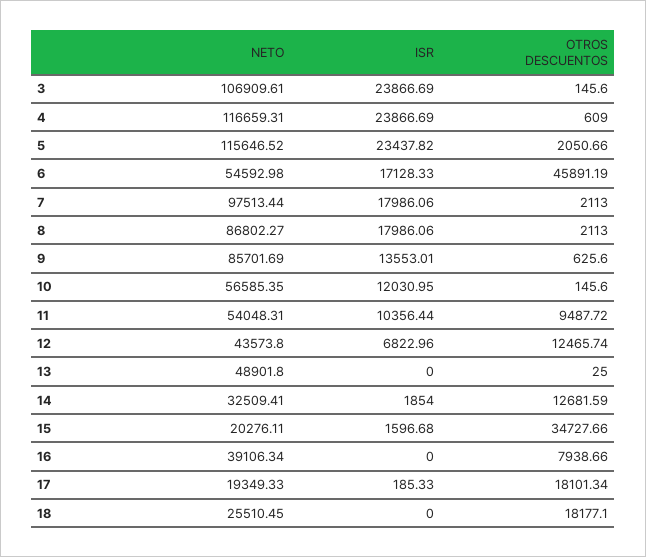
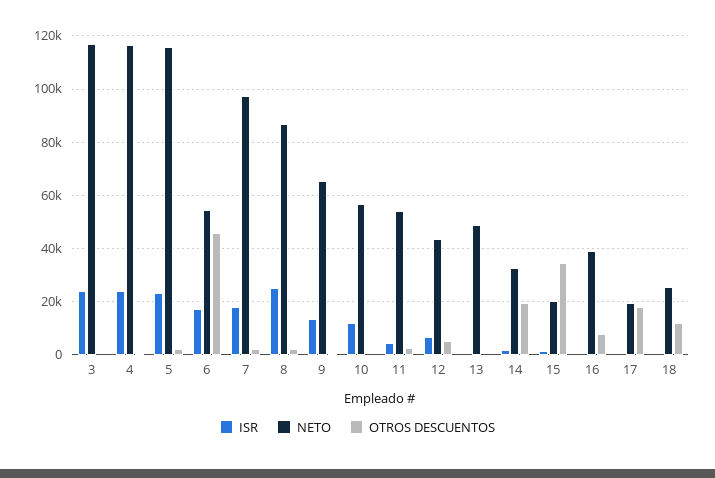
NETO, 3: 106909.61 -> 117500
ISR, 8: 17986.06 -> 25000
NETO, 9: 85701.69 -> 65000
ISR, 11: 10356.44 -> 5000
OTROS DESCUENTOS, 11: 9487.72 -> 2500
OTROS DESCUENTOS, 12: 12465.74 -> 5000
OTROS DESCUENTOS, 14: 12681.59 -> 20000
OTROS DESCUENTOS, 18: 18177.1 -> 12500

